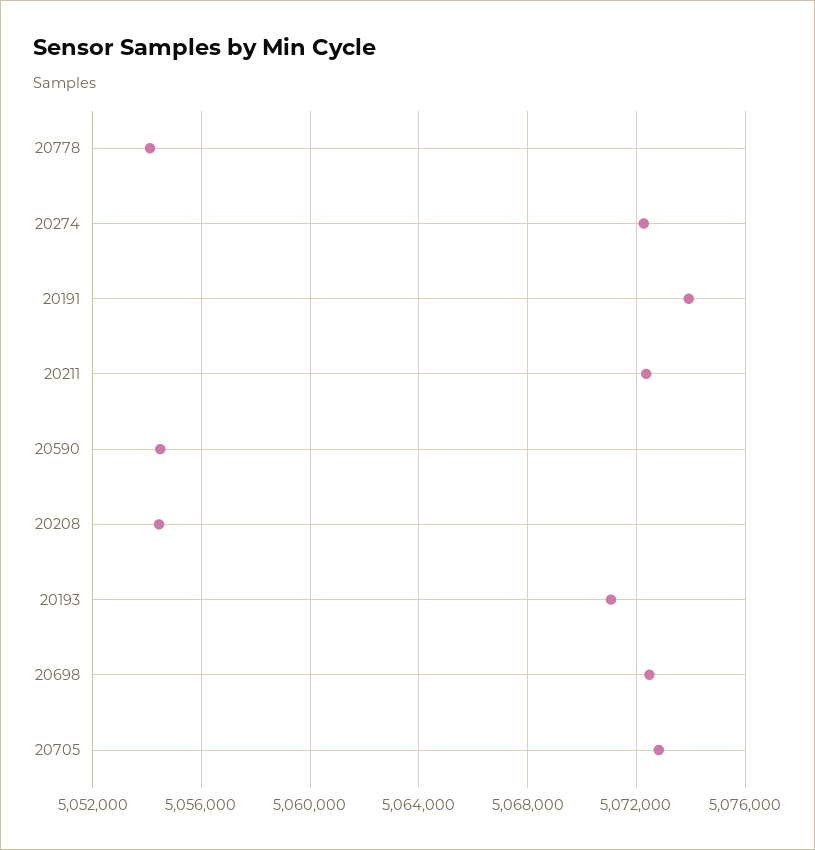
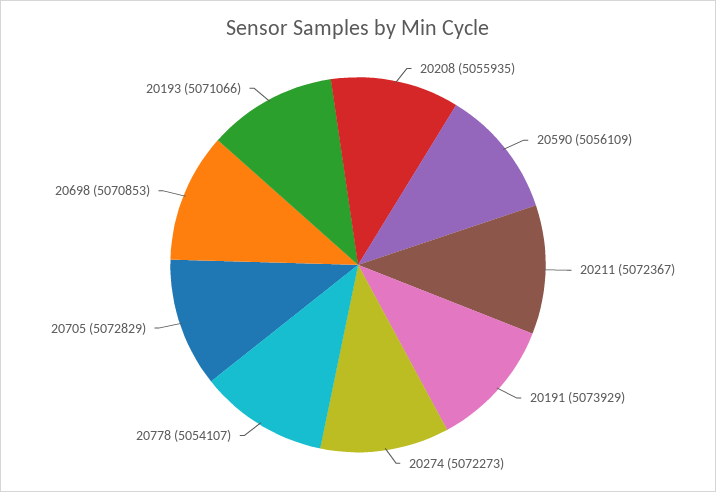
20590: 5054500 -> 5056109
20208: 5054500 -> 5055935
20698: 5072500 -> 5070853

